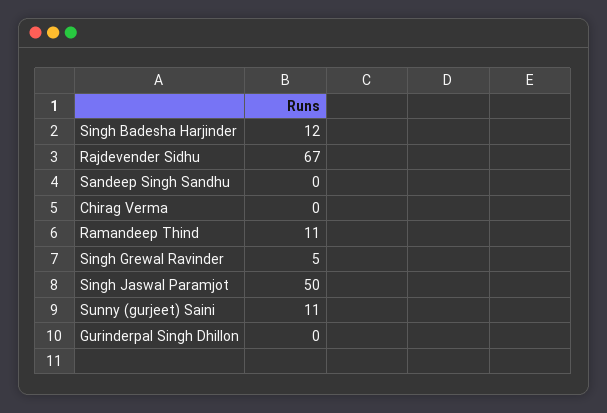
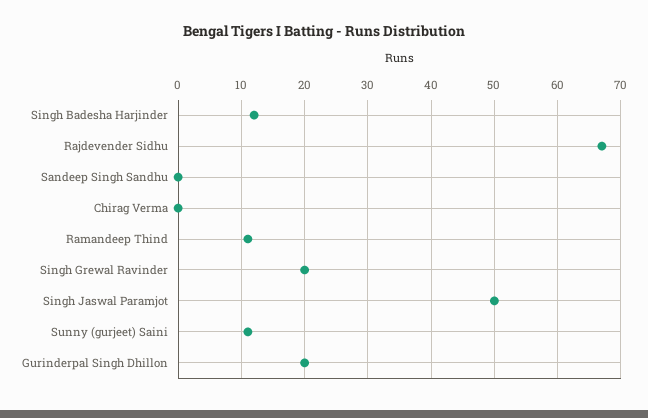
Singh Grewal Ravinder: 5 -> 20
Gurinderpal Singh Dhillon: 0 -> 20

